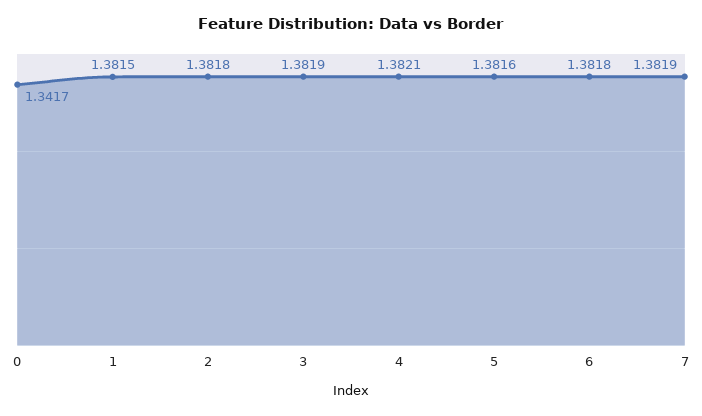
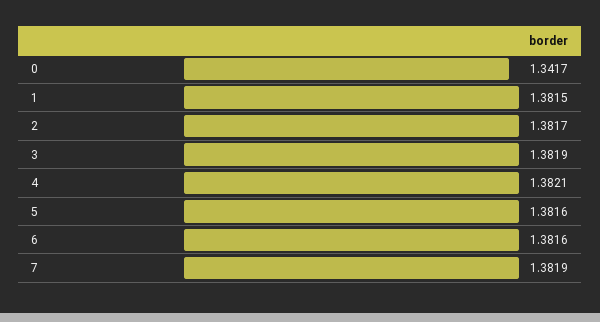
2: 1.3818 -> 1.3817
6: 1.3818 -> 1.3816

